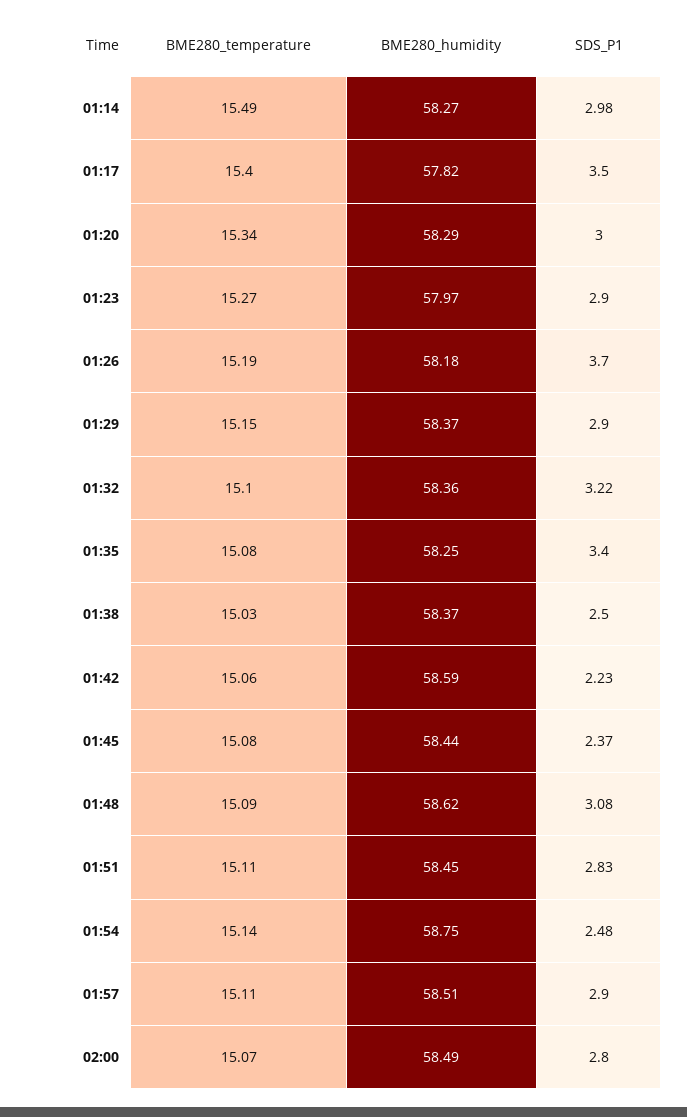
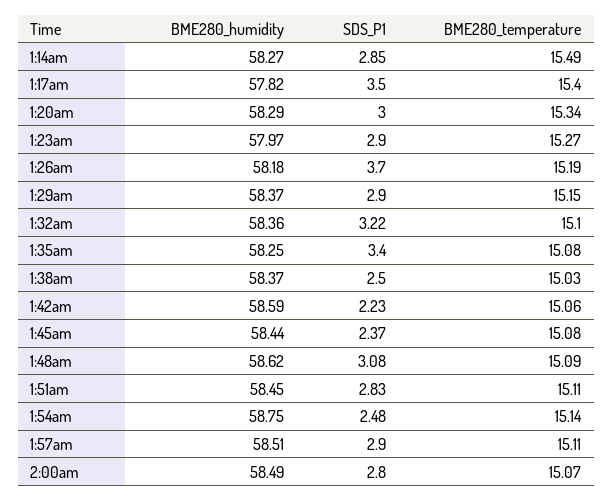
SDS_P1, 01:14: 2.98 -> 2.85

